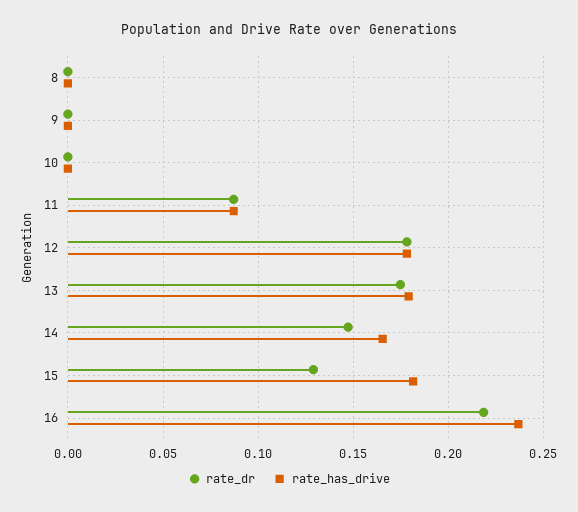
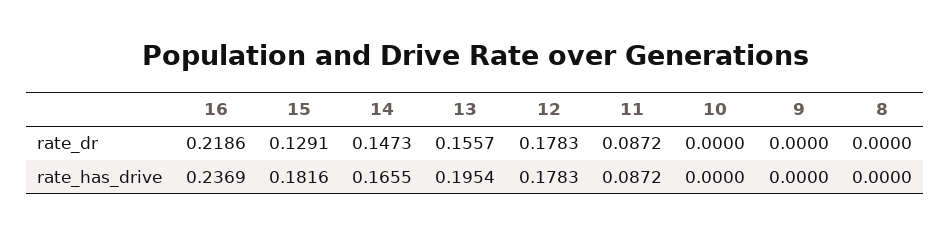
rate_dr, 13: 0.175 -> 0.1557
rate_has_drive, 13: 0.18 -> 0.1954

